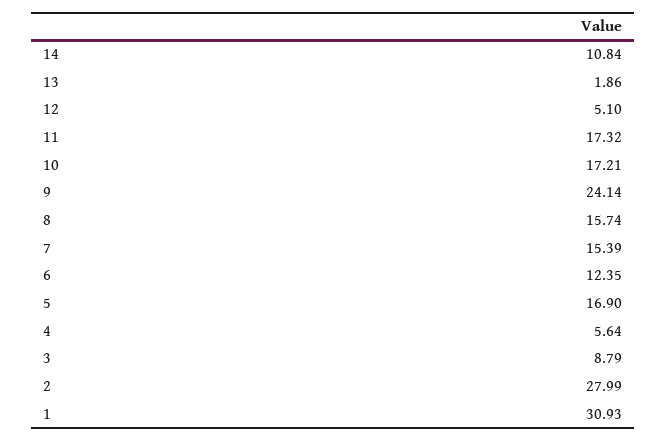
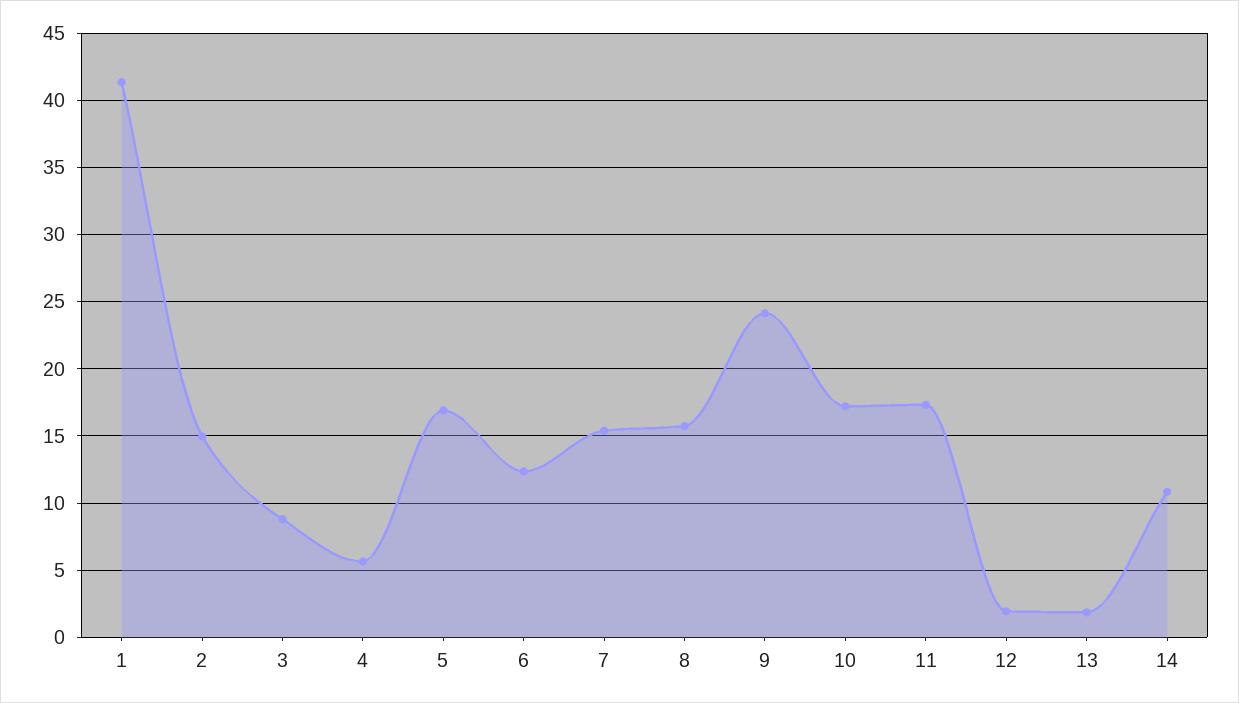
12: 5.1 -> 2
2: 27.99 -> 15
1: 30.93 -> 41.5

